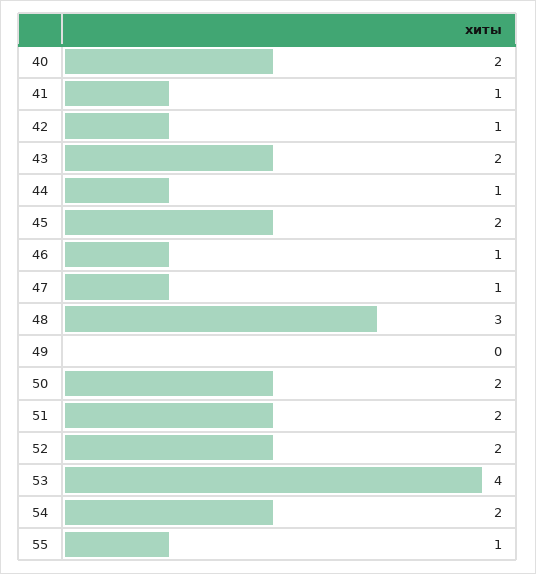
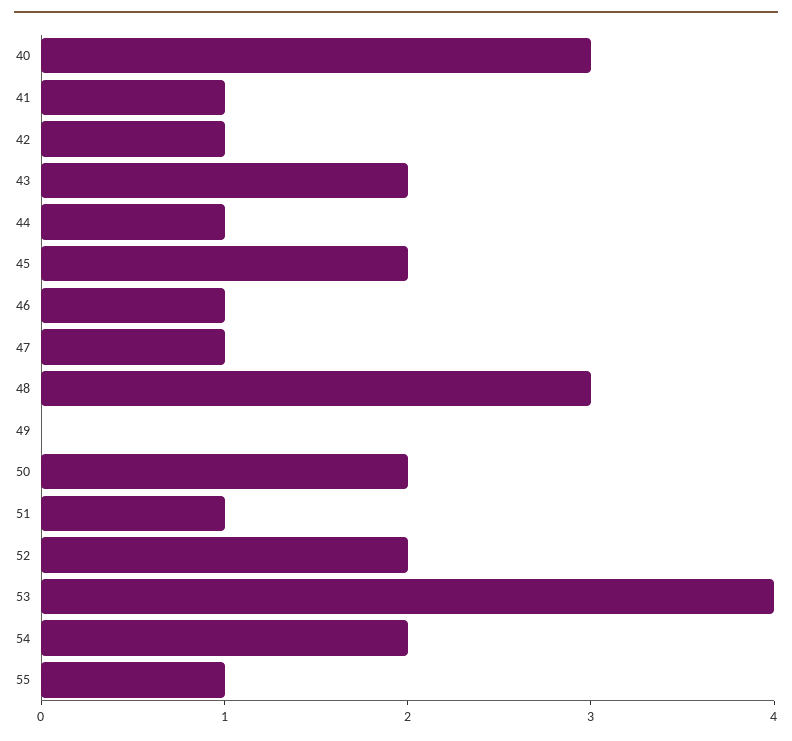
40: 2 -> 3
51: 2 -> 1

